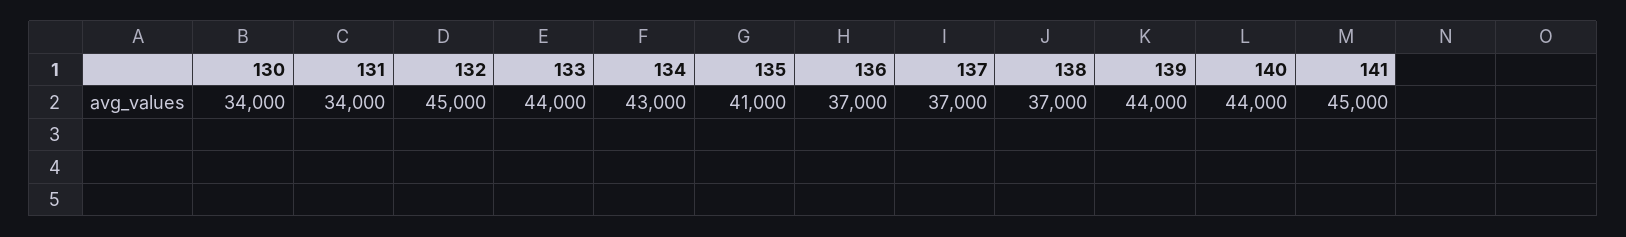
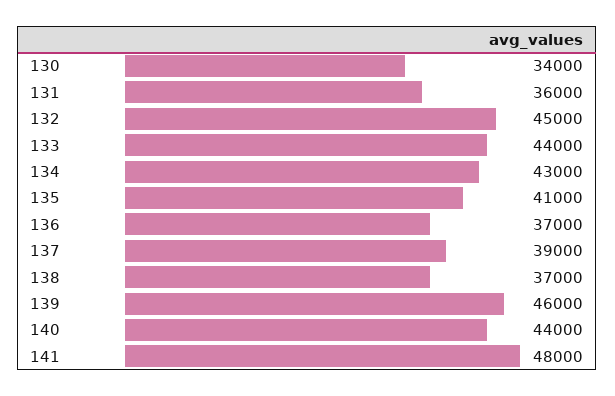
131: 34000 -> 36000
137: 37000 -> 39000
139: 44000 -> 46000
141: 45000 -> 48000

